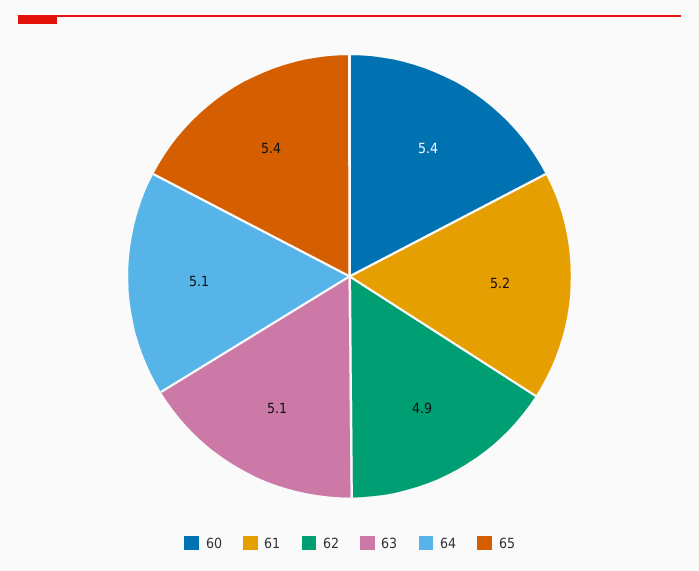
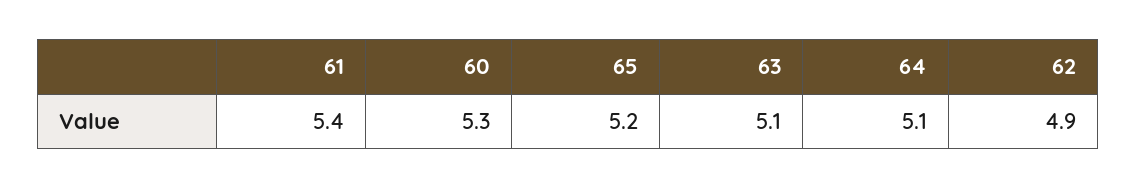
60: 5.4 -> 5.3
61: 5.2 -> 5.4
65: 5.4 -> 5.2

